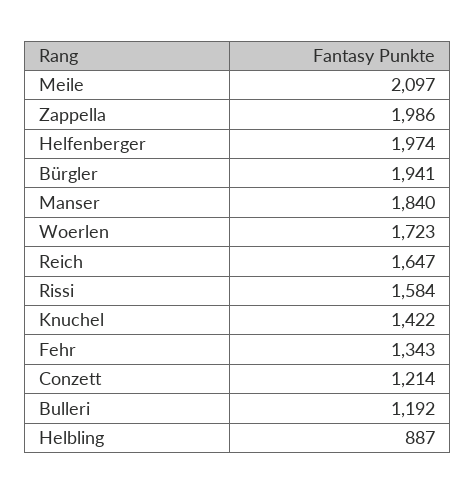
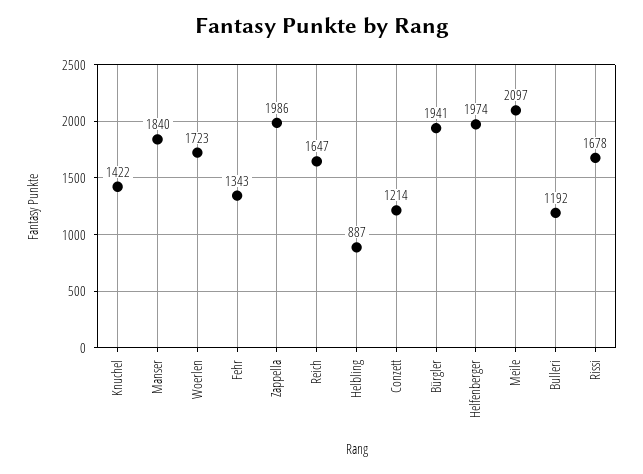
Rissi: 1584 -> 1678

